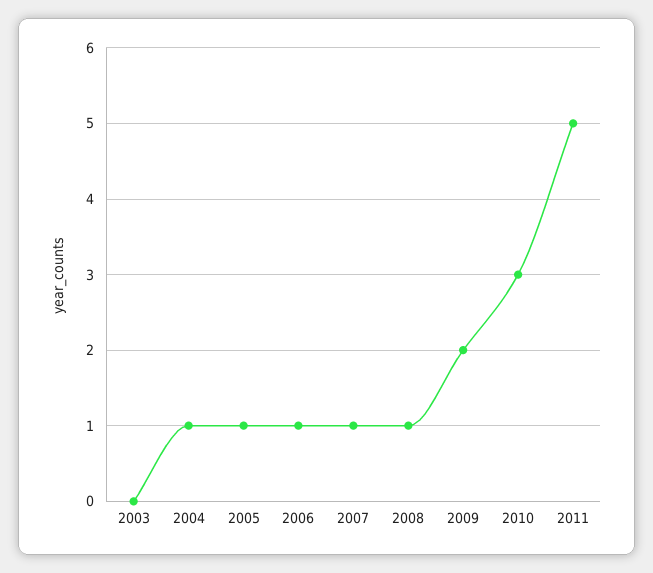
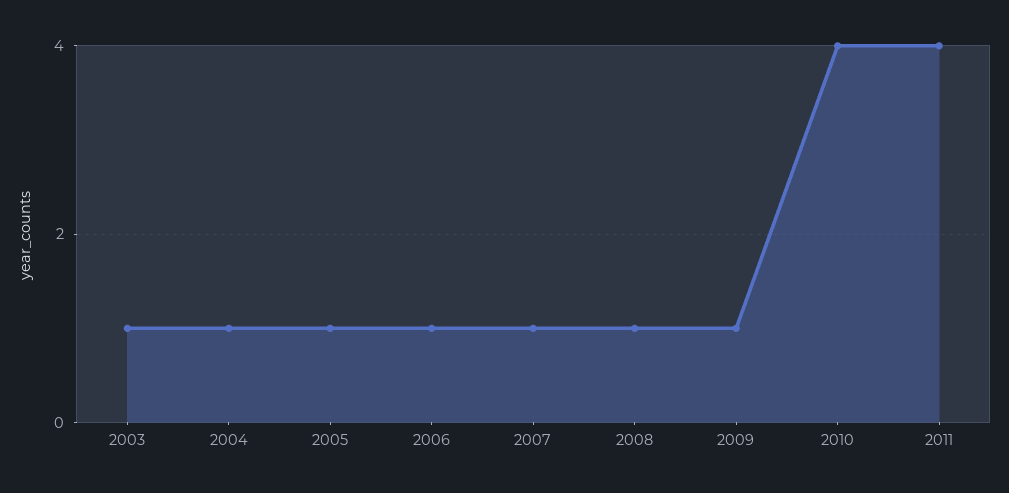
2003: 0 -> 1
2009: 2 -> 1
2010: 3 -> 4
2011: 5 -> 4

